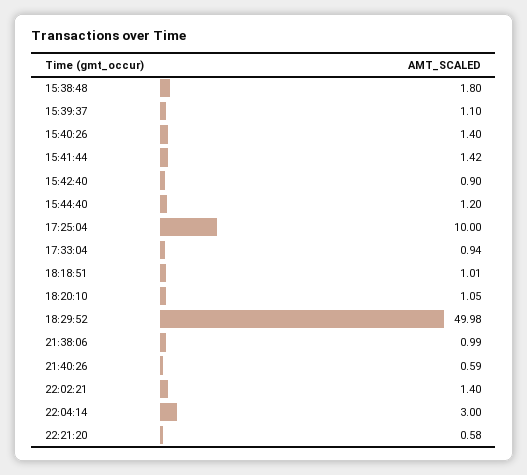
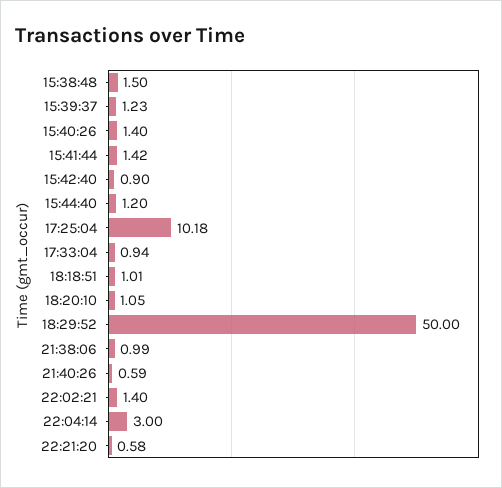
15:38:48: 1.8 -> 1.5
15:39:37: 1.1 -> 1.23
17:25:04: 10 -> 10.18
18:29:52: 49.98 -> 50

